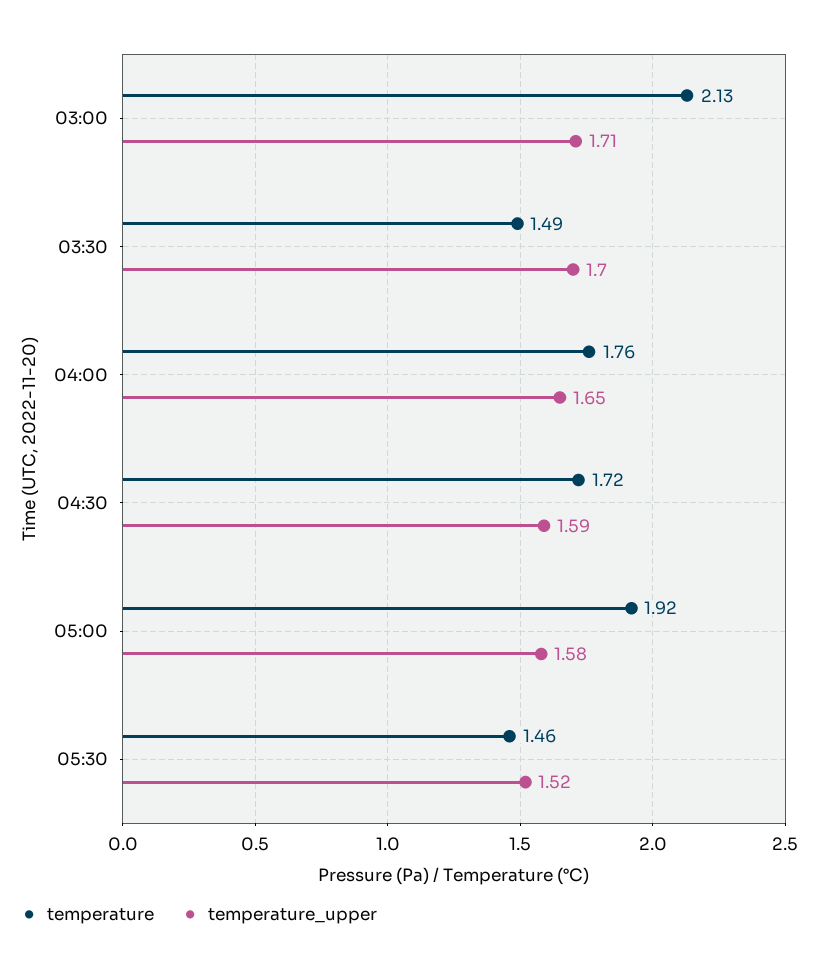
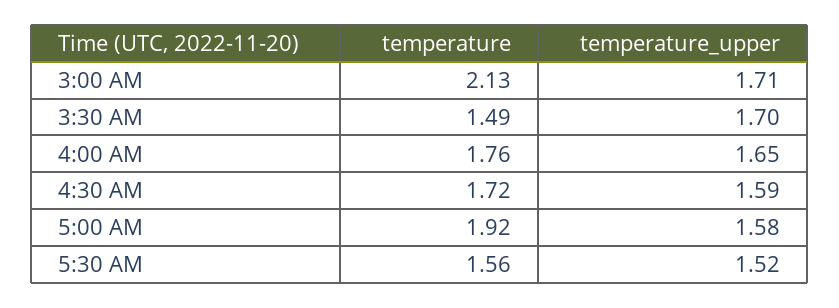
temperature, 05:30: 1.46 -> 1.56

